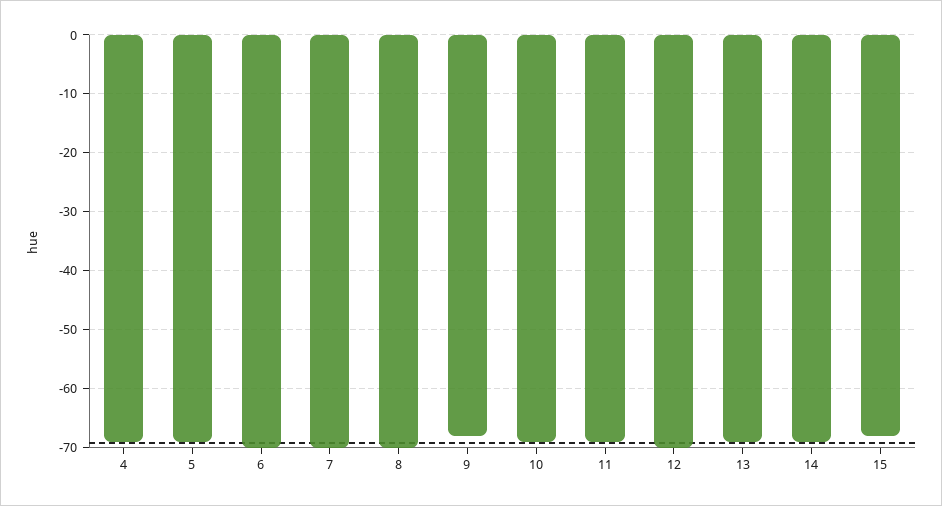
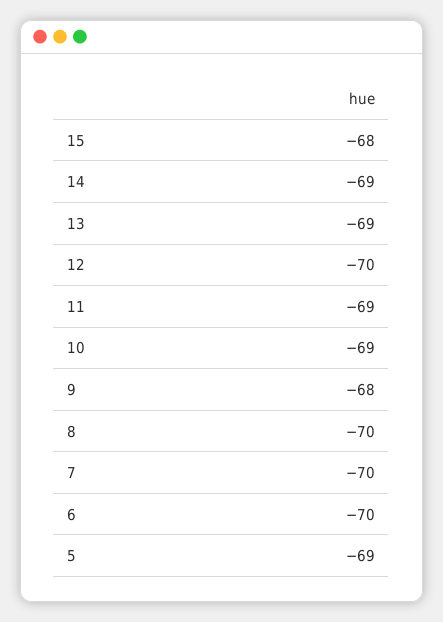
4: -70 -> none

